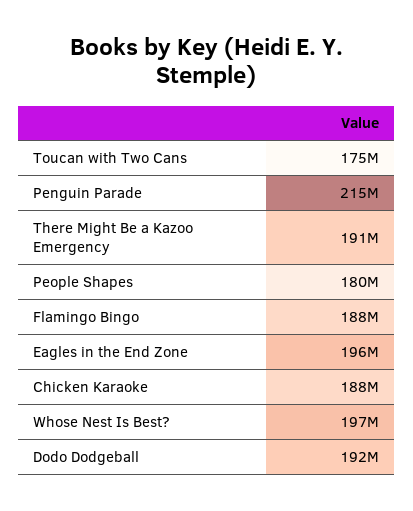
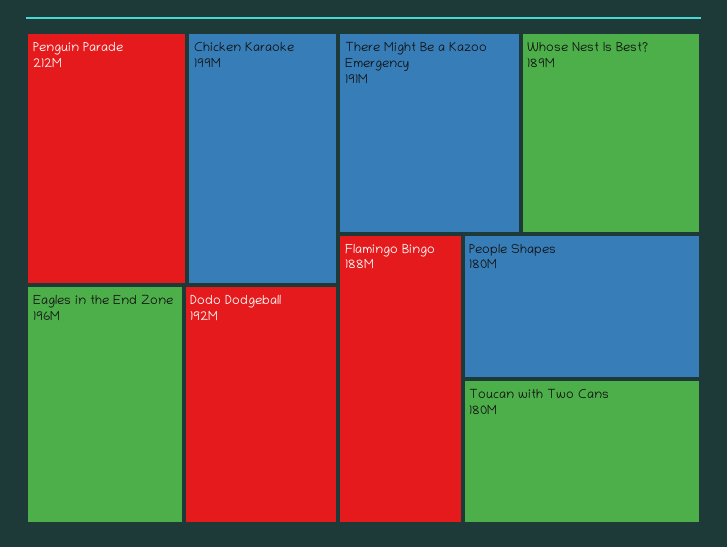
Toucan with Two Cans: 175000000 -> 180000000
Penguin Parade: 215000000 -> 212000000
Chicken Karaoke: 188000000 -> 199000000
Whose Nest Is Best?: 197000000 -> 189000000

